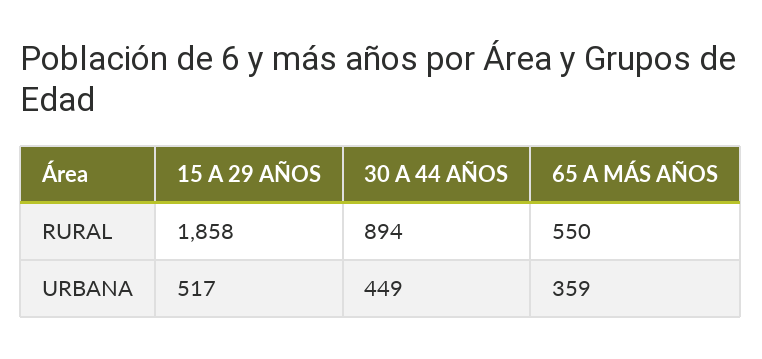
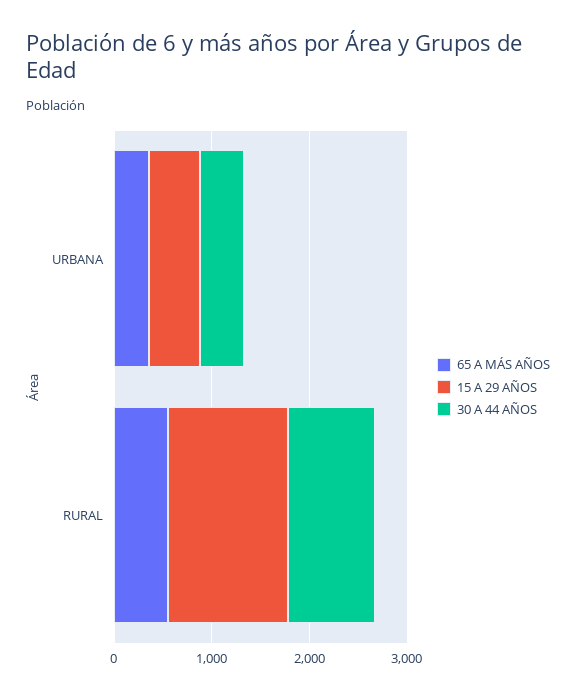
15 A 29 AÑOS, RURAL: 1858 -> 1200

